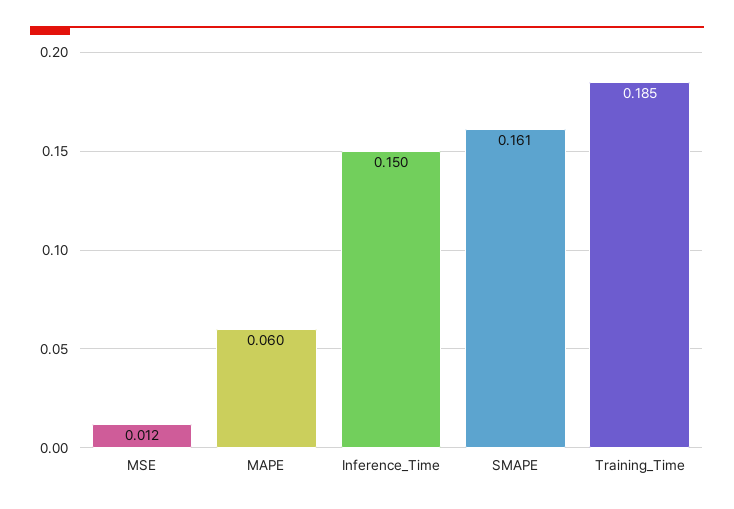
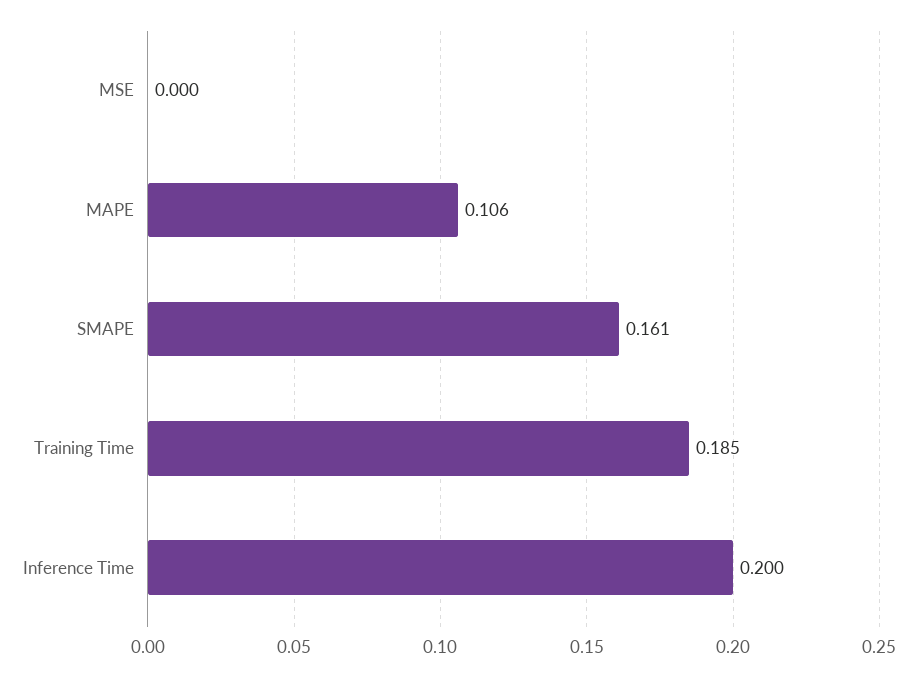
MSE: 0.012 -> 0
MAPE: 0.06 -> 0.106
Inference_Time: 0.15 -> 0.2

